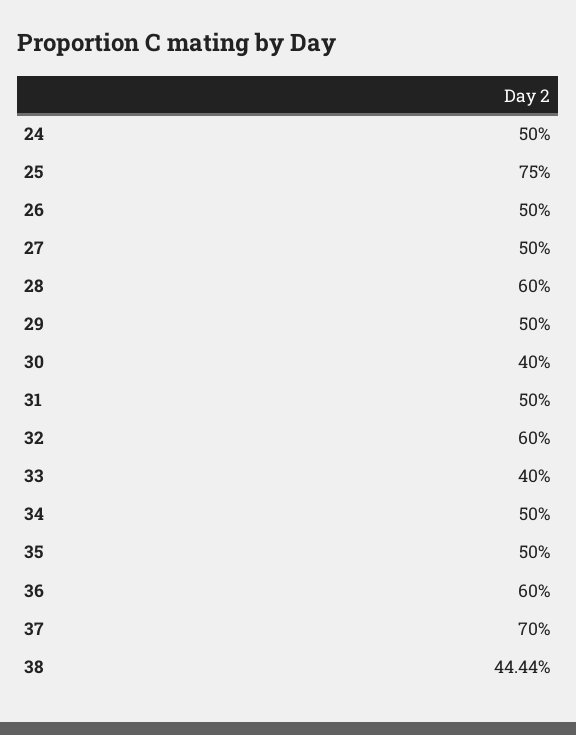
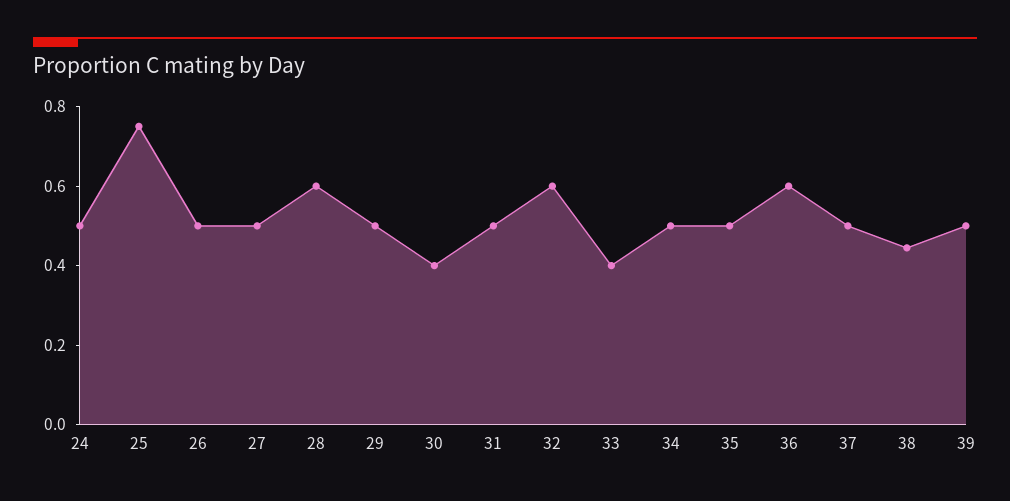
37: 0.7 -> 0.5
39: none -> 0.5

